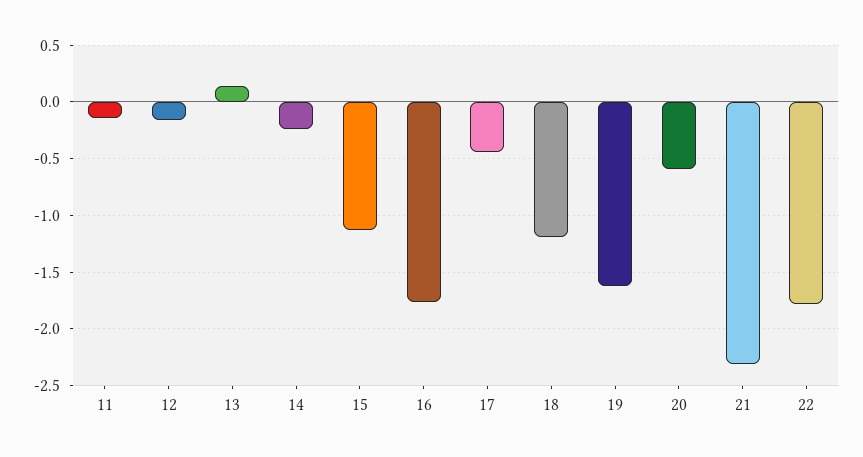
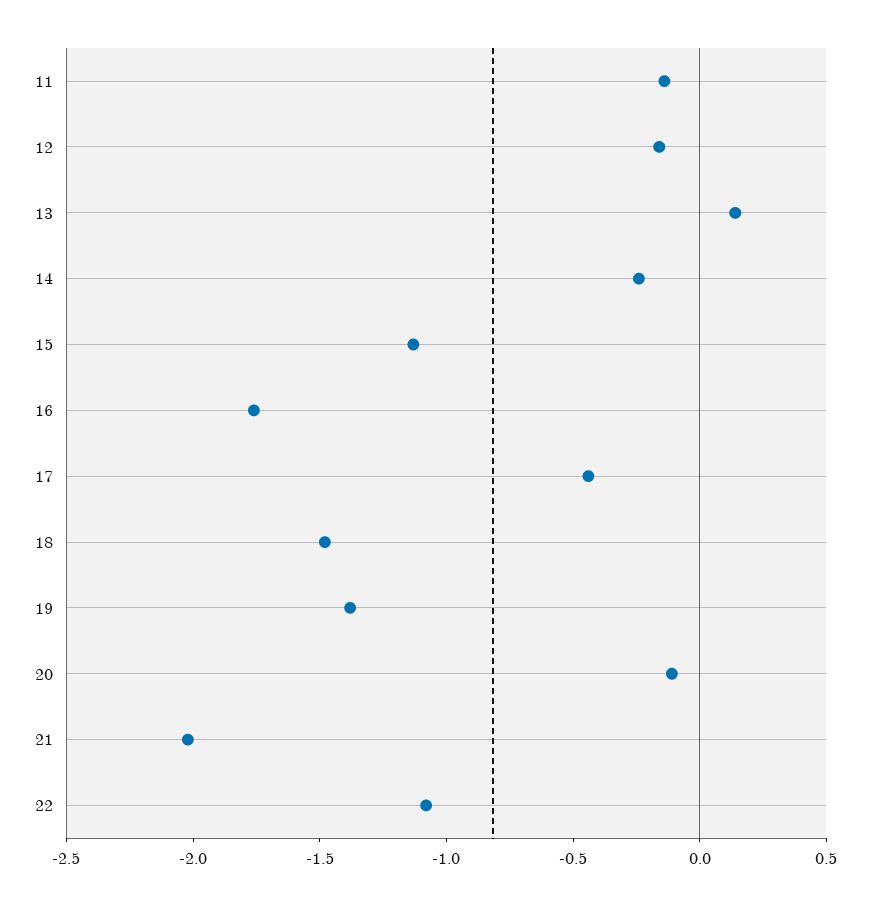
18: -1.2 -> -1.5
19: -1.6 -> -1.4
20: -0.6 -> -0.1
21: -2.3 -> -2
22: -1.8 -> -1.1

